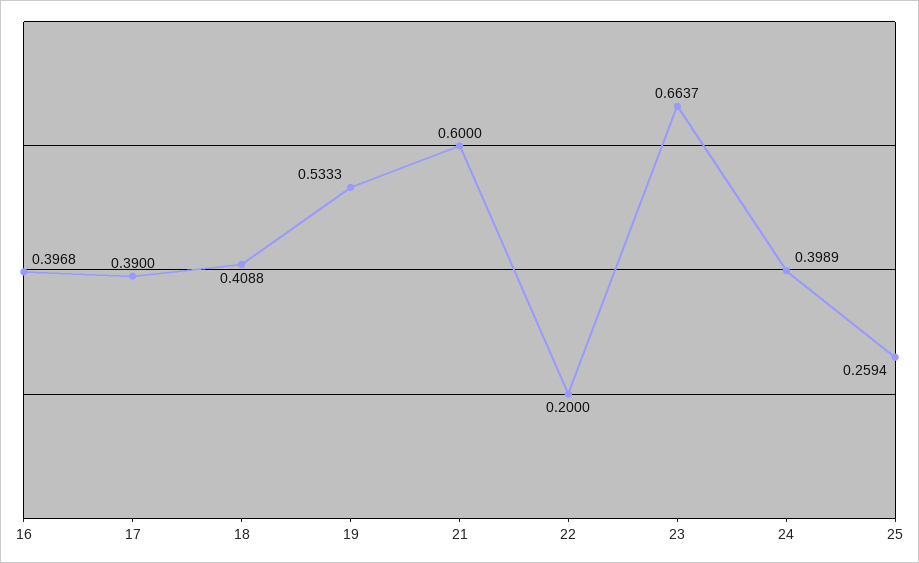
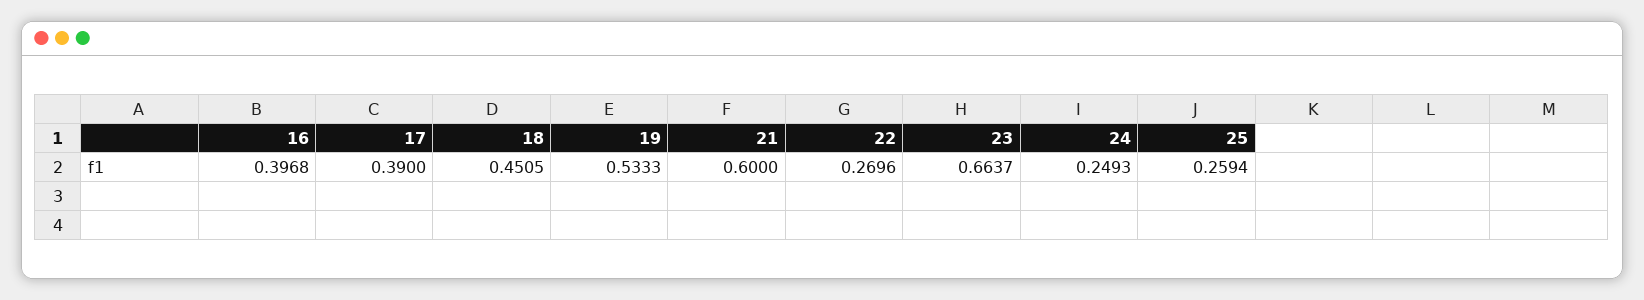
18: 0.4088 -> 0.4505
22: 0.2 -> 0.2696
24: 0.3989 -> 0.2493

